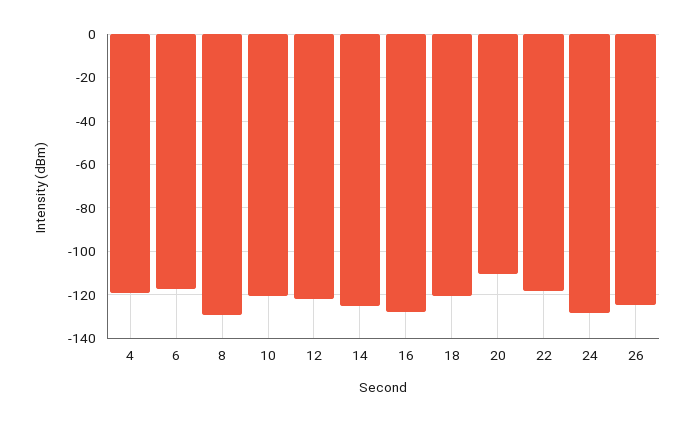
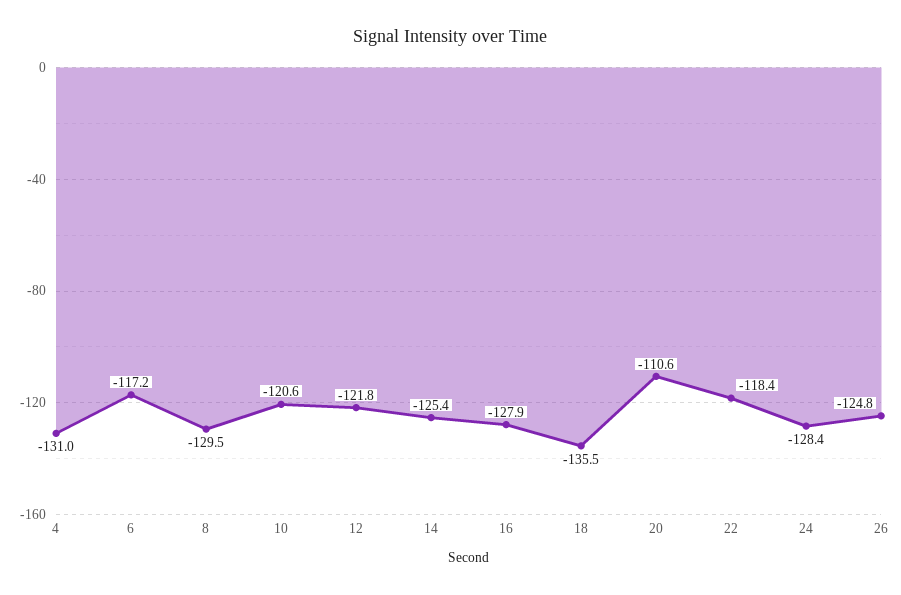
4: -120 -> -131
18: -120 -> -135.5

